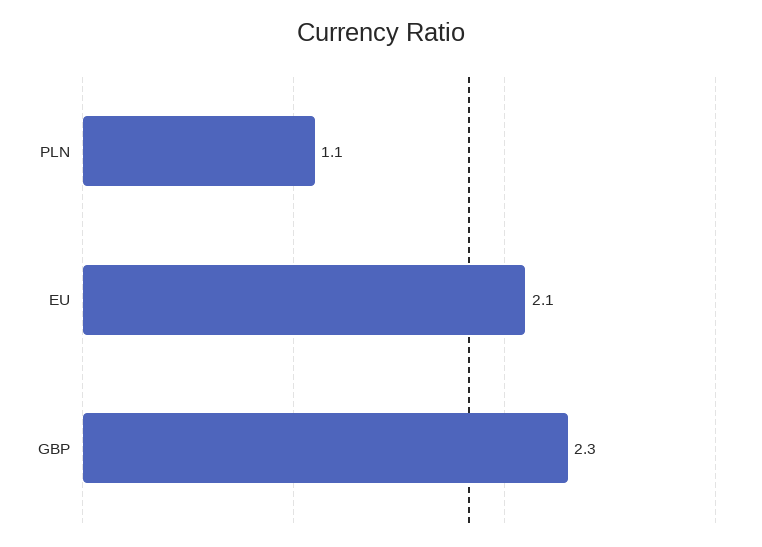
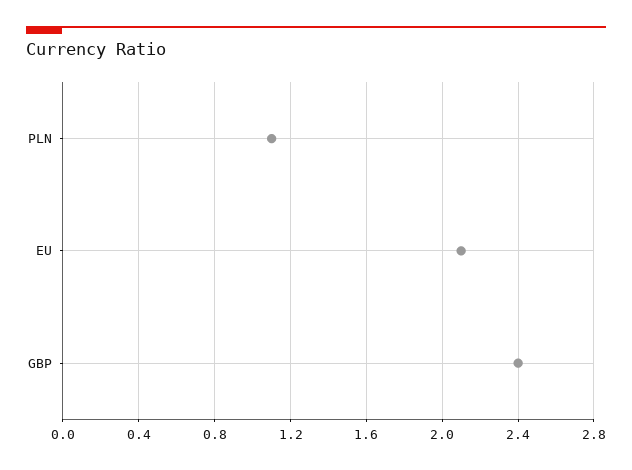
GBP: 2.3 -> 2.4

